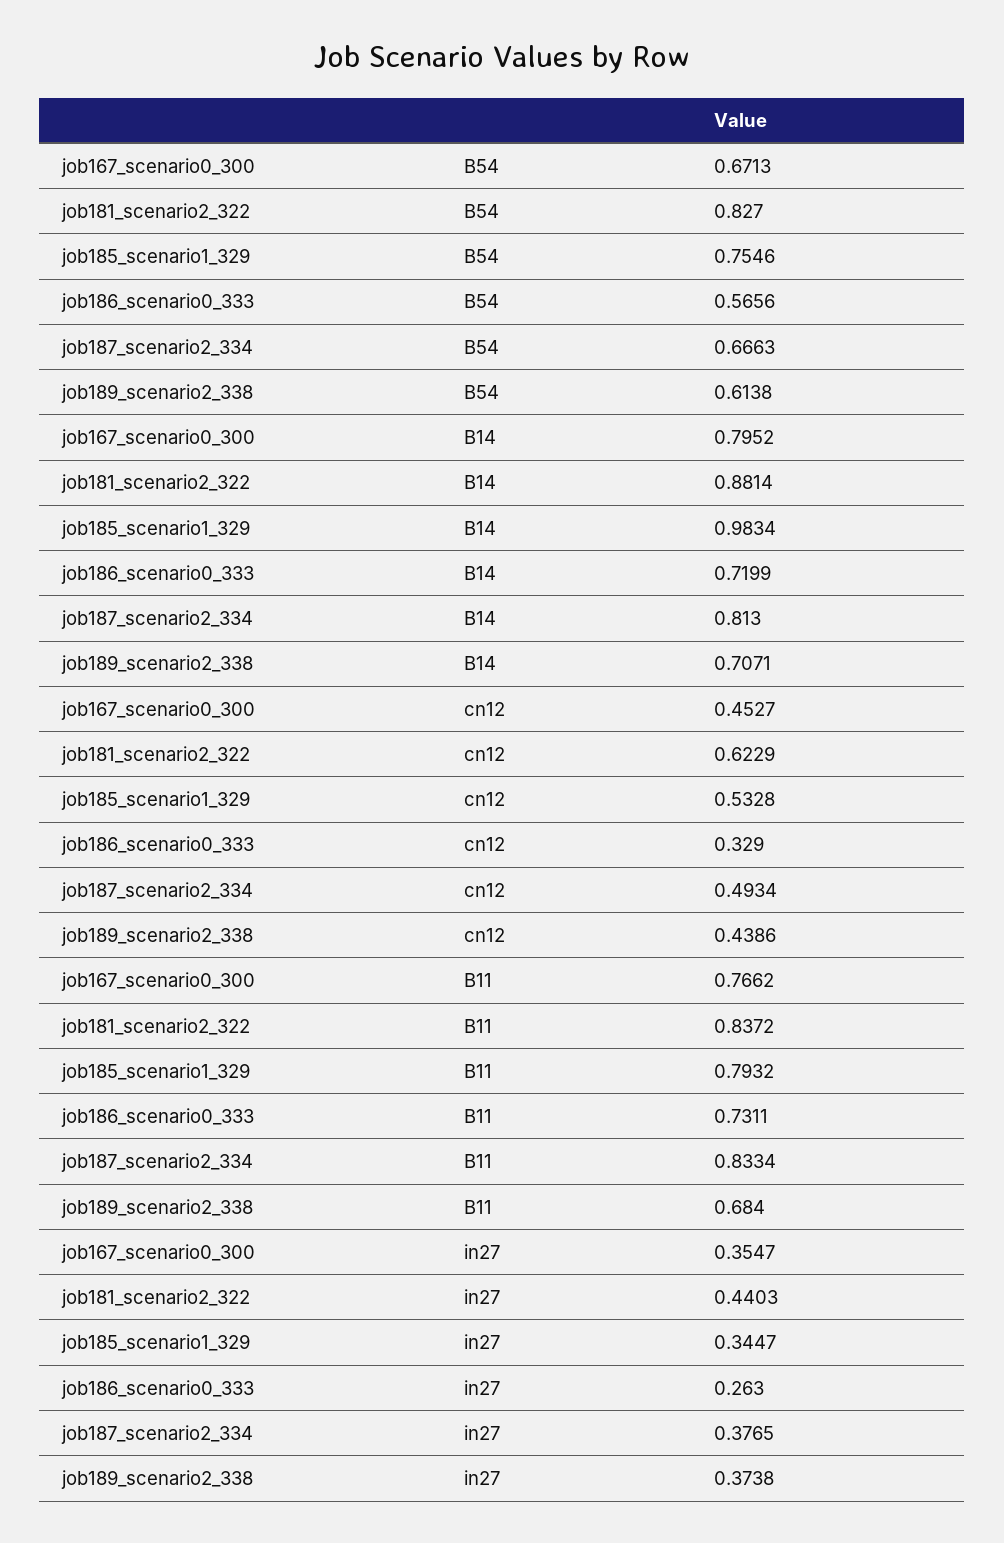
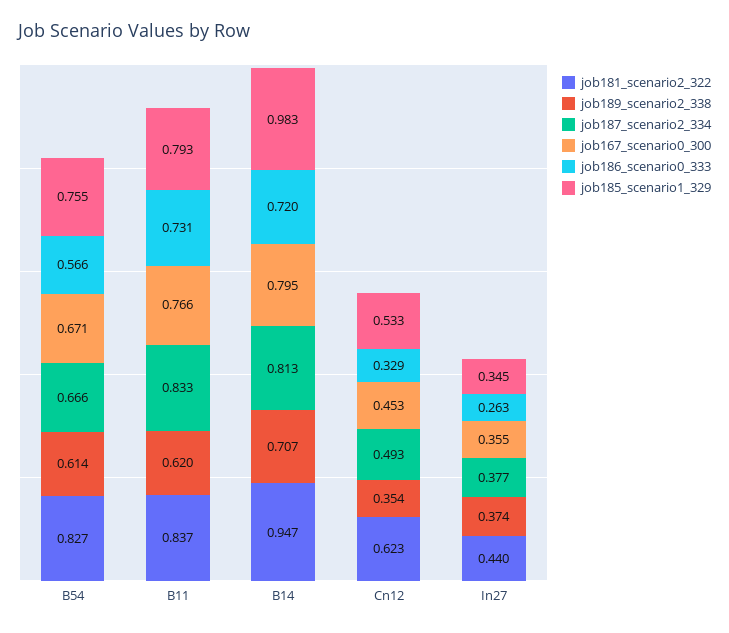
job181_scenario2_322, B14: 0.8814 -> 0.947
job189_scenario2_338, cn12: 0.4386 -> 0.354
job189_scenario2_338, B11: 0.684 -> 0.62

